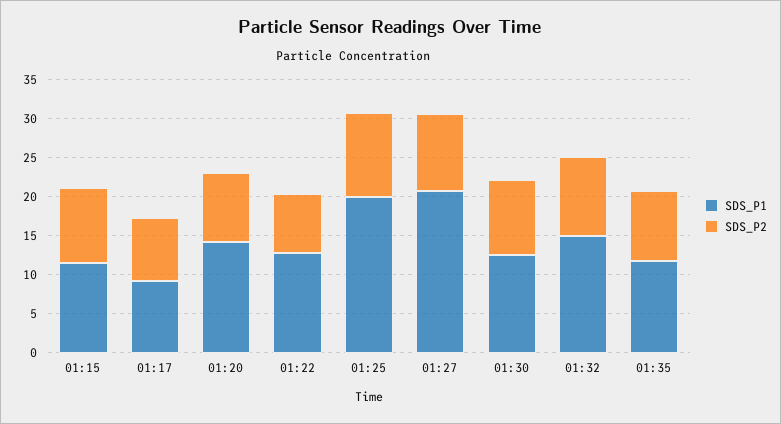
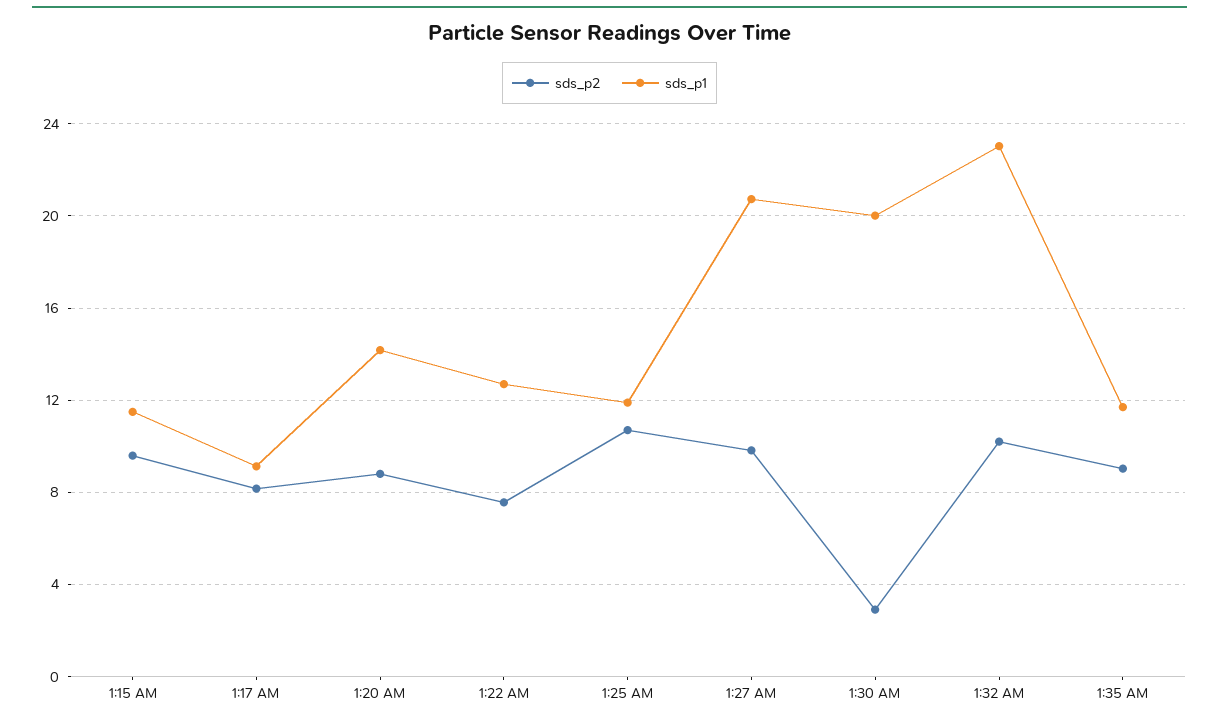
SDS_P1, 01:25: 20 -> 12
SDS_P1, 01:30: 12.5 -> 20
SDS_P2, 01:30: 10 -> 3
SDS_P1, 01:32: 15 -> 23

